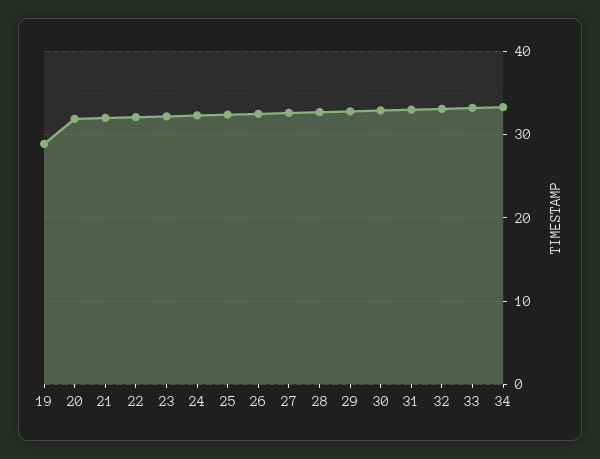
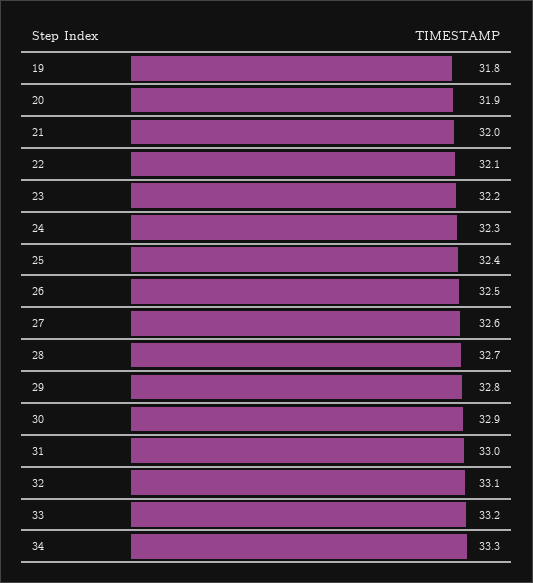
19: 29 -> 31.8

